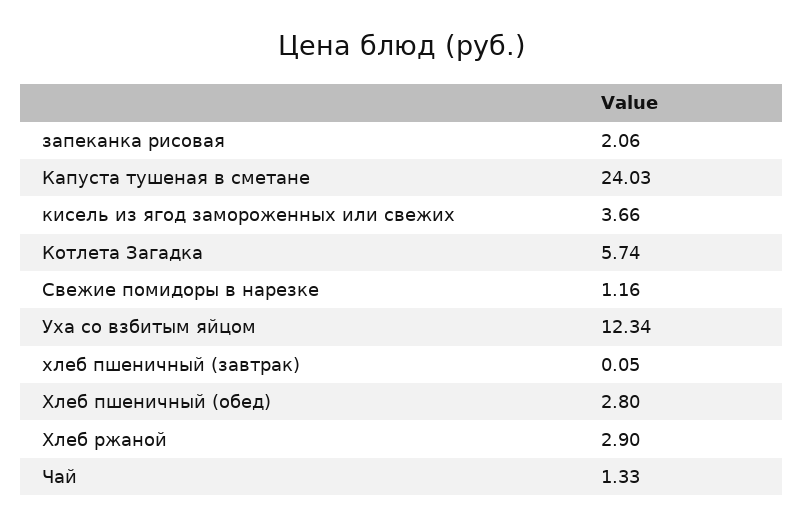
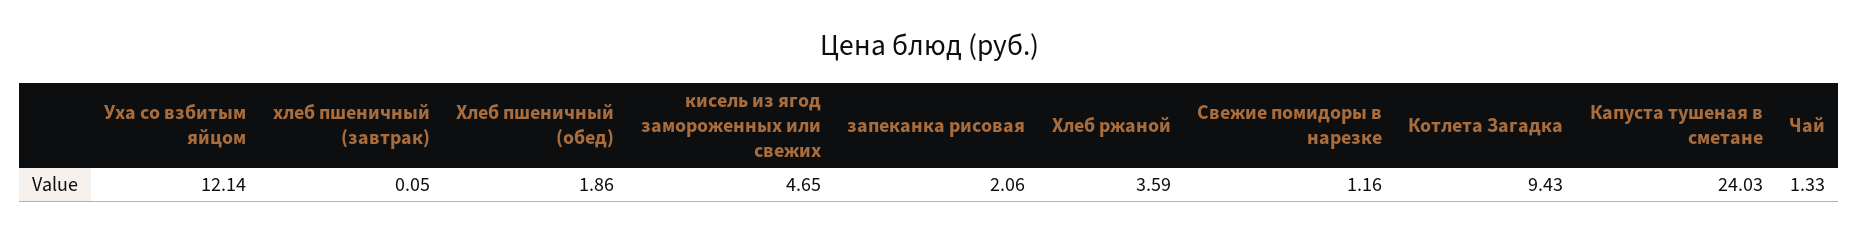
кисель из ягод замороженных или свежих: 3.66 -> 4.65
Котлета Загадка: 5.74 -> 9.43
Уха со взбитым яйцом: 12.34 -> 12.14
Хлеб пшеничный (обед): 2.8 -> 1.86
Хлеб ржаной: 2.9 -> 3.59

